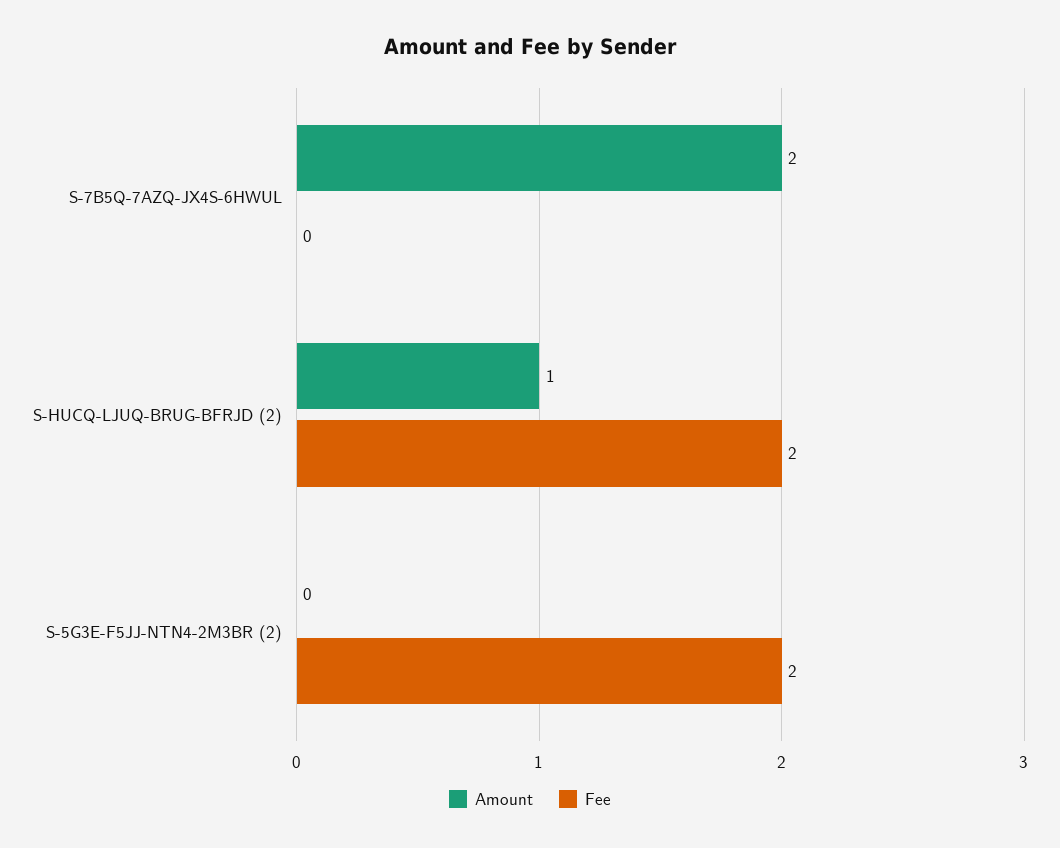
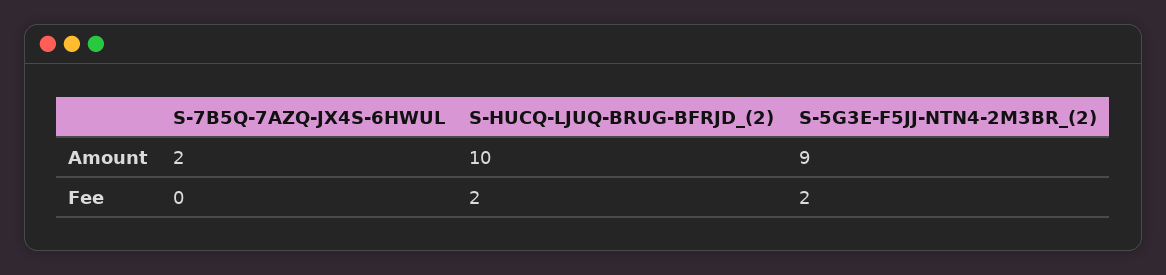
Amount, S-HUCQ-LJUQ-BRUG-BFRJD (2): 1 -> 10
Amount, S-5G3E-F5JJ-NTN4-2M3BR (2): 0 -> 9

